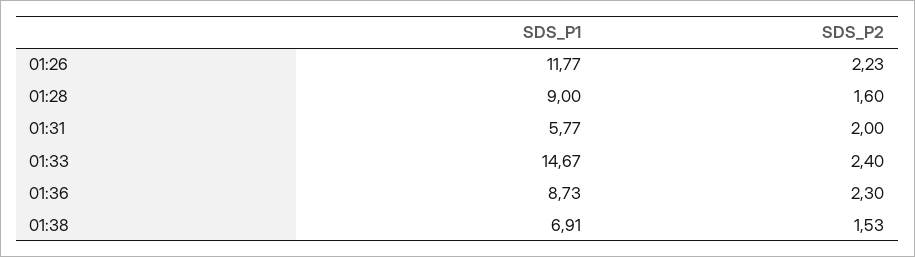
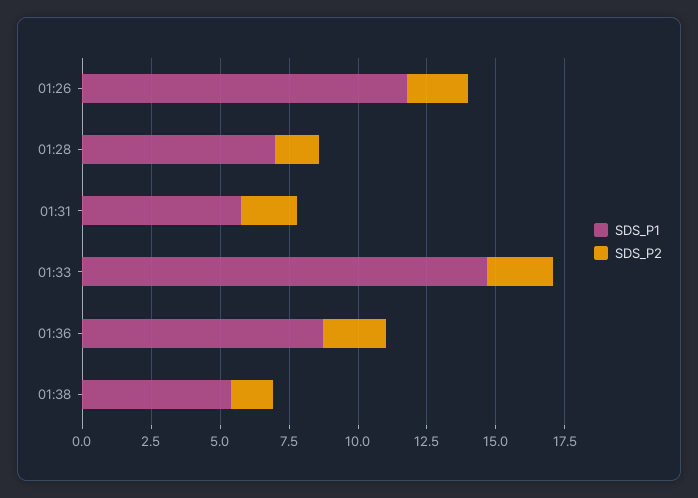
SDS_P1, 01:28: 9 -> 7
SDS_P1, 01:38: 6.91 -> 5.5

